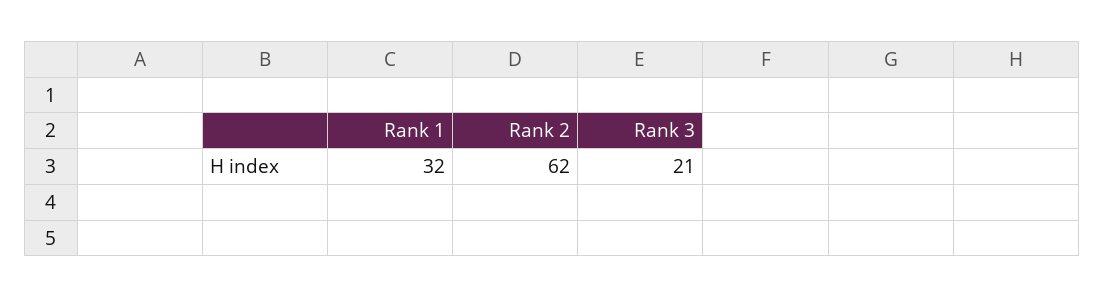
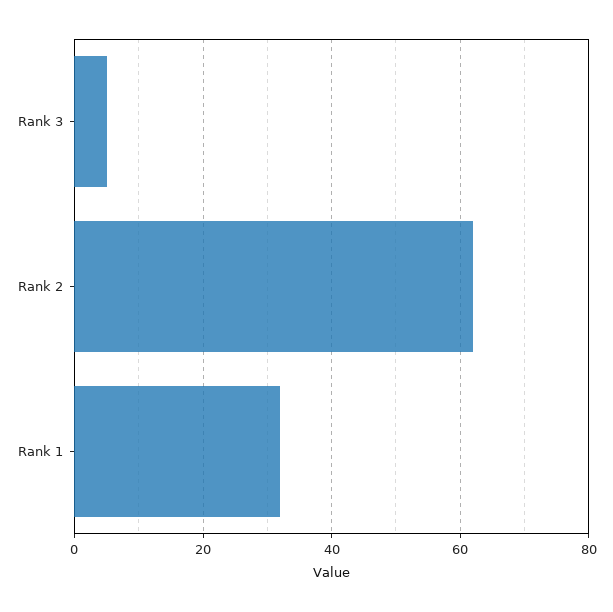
Rank 3: 21 -> 5

